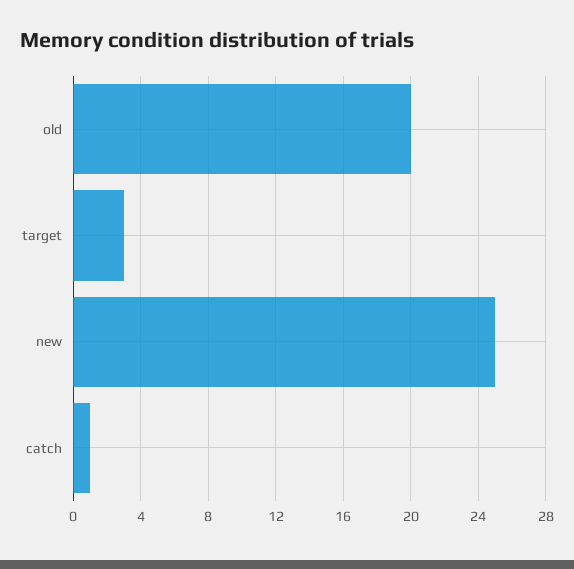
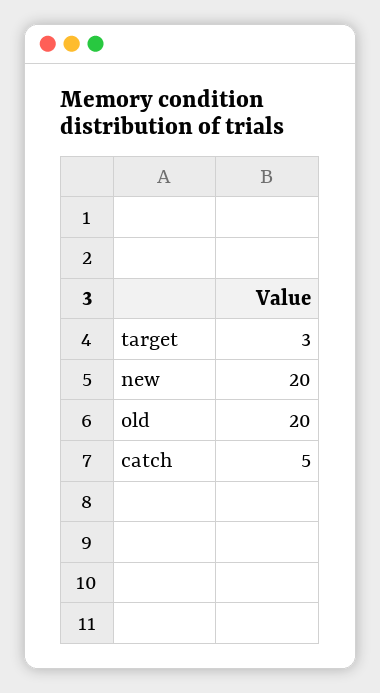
new: 25 -> 20
catch: 1 -> 5

